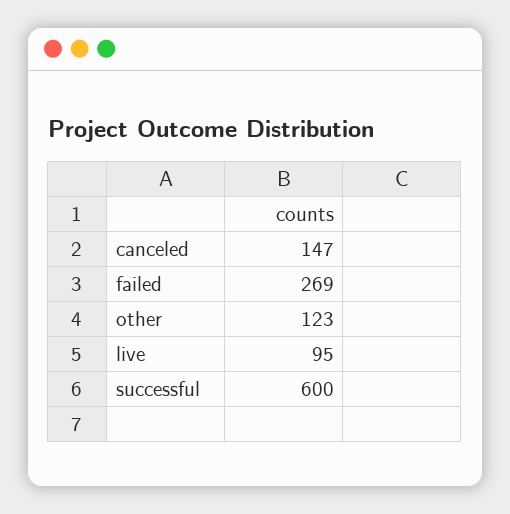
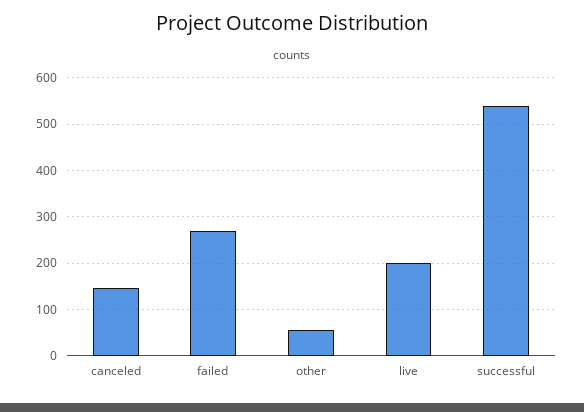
other: 123 -> 60
live: 95 -> 200
successful: 600 -> 540

